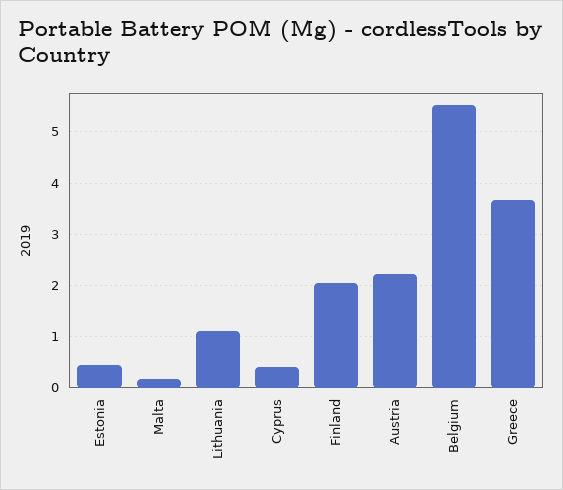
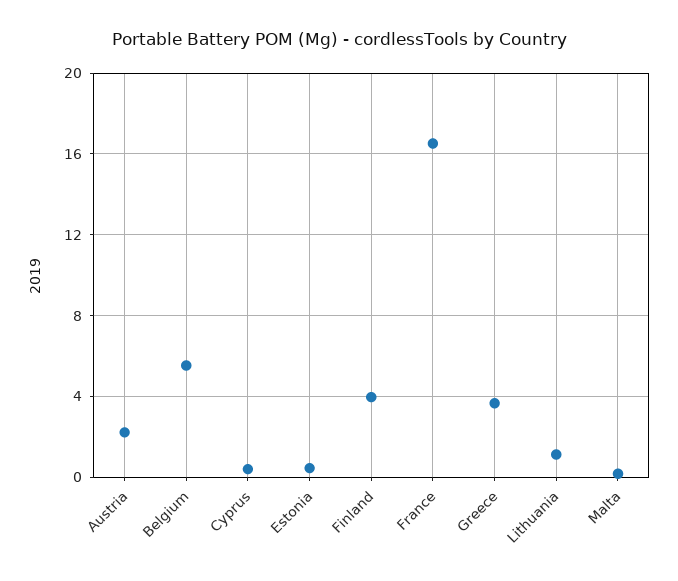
Finland: 2 -> 4
France: none -> 16.5

